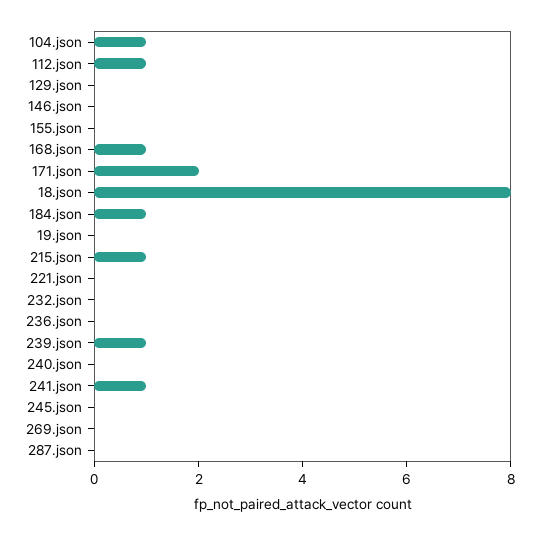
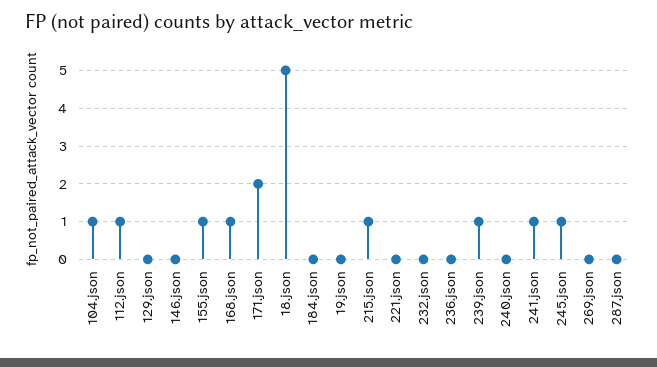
155.json: 0 -> 1
18.json: 8 -> 5
184.json: 1 -> 0
245.json: 0 -> 1

